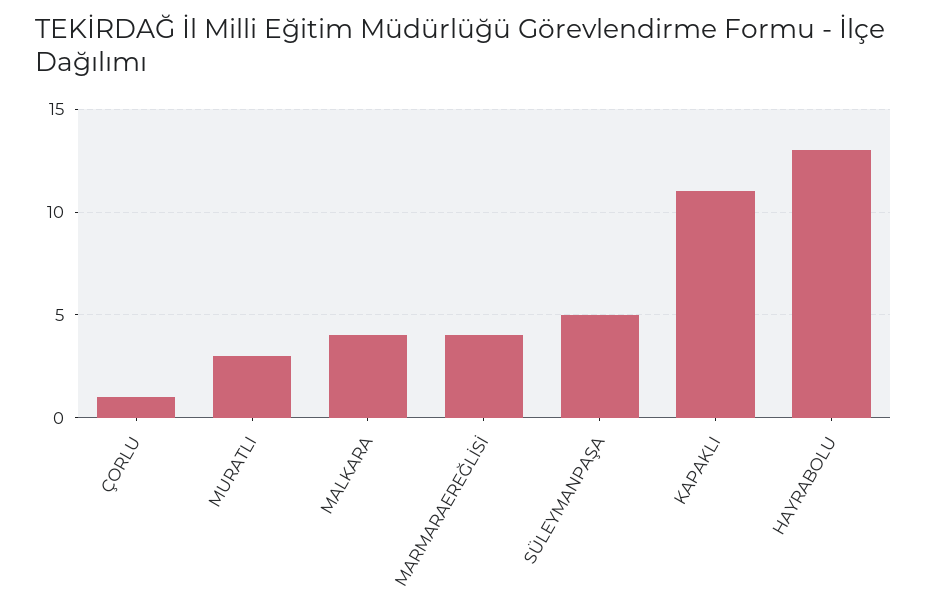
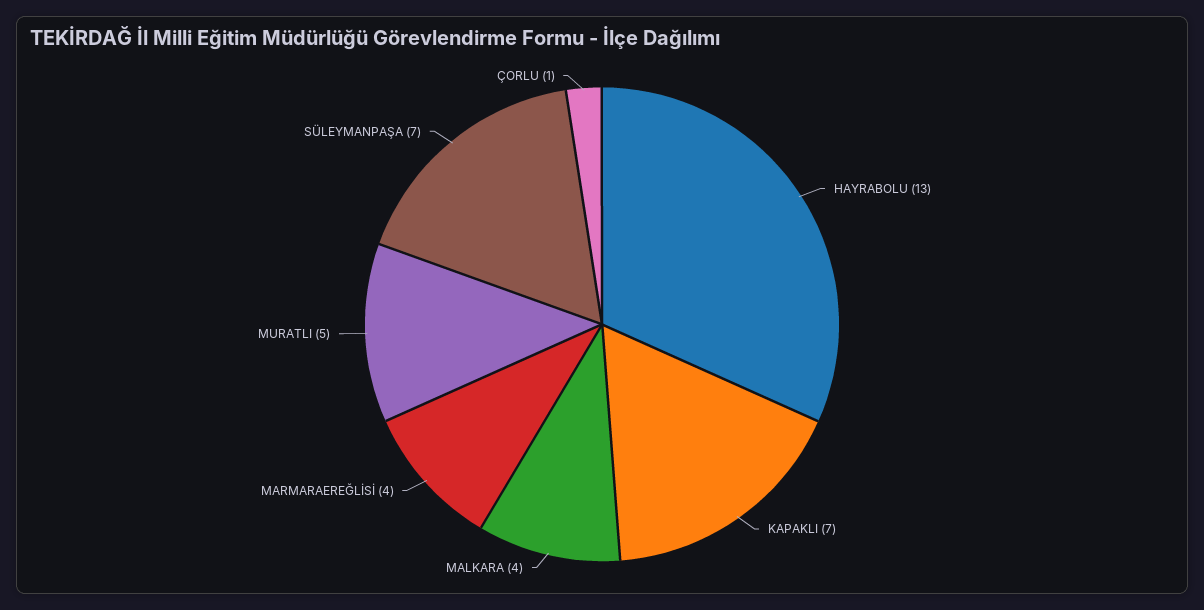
MURATLI: 3 -> 5
SÜLEYMANPAŞA: 5 -> 7
KAPAKLI: 11 -> 7

